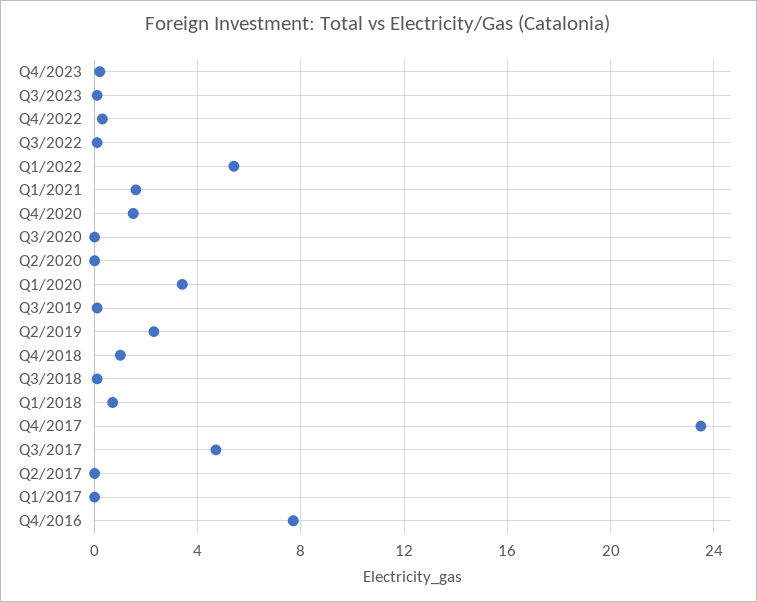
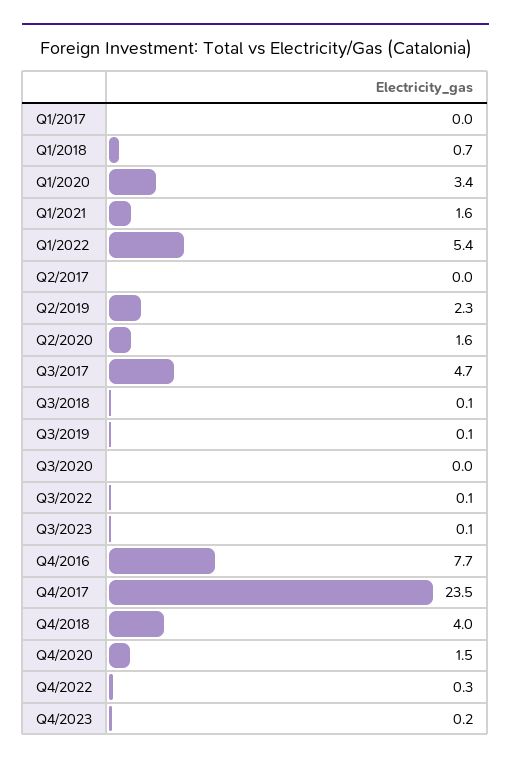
Q2/2020: 0 -> 1.6
Q4/2018: 1 -> 4

